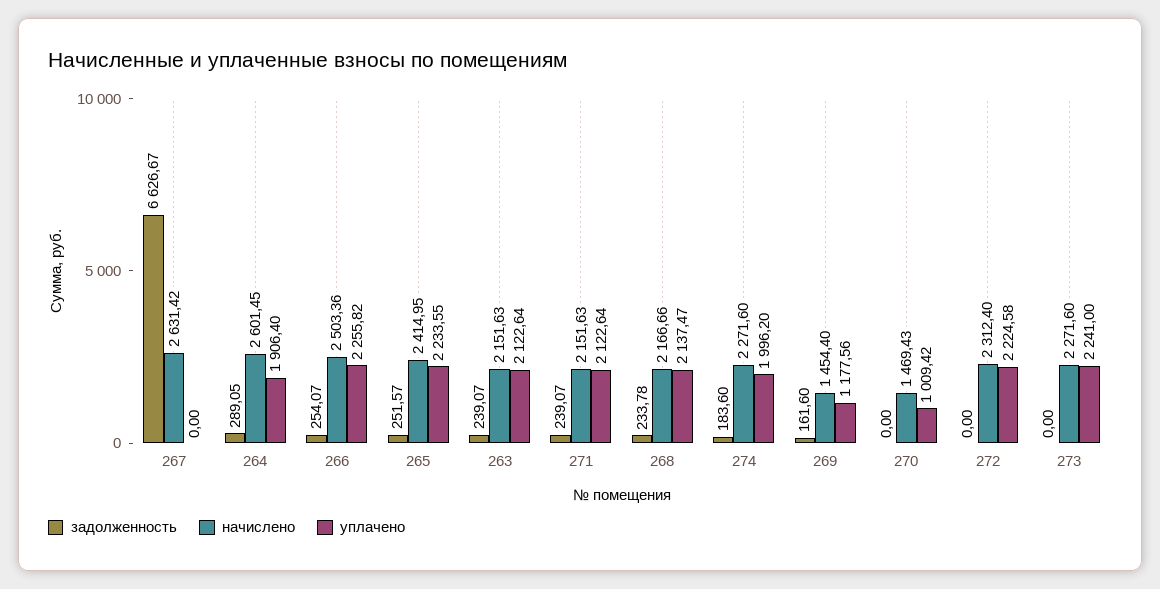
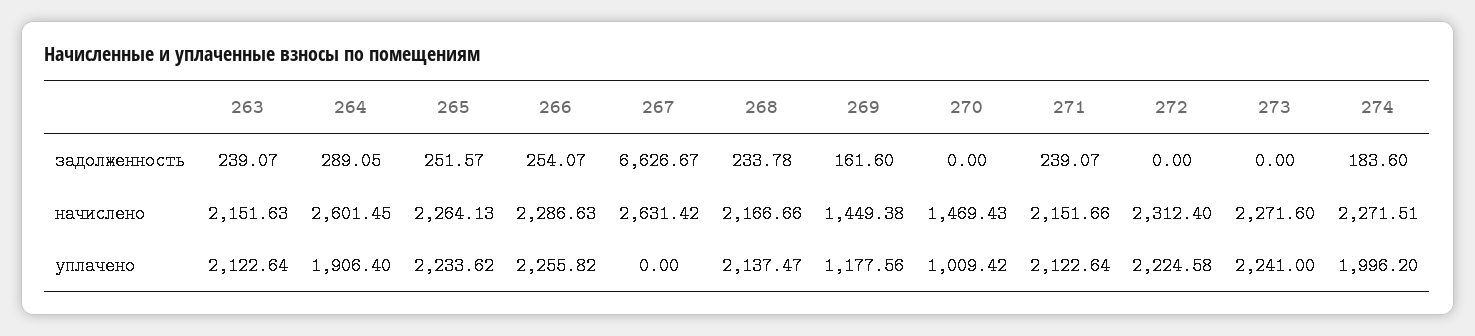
начислено, 266: 2503.36 -> 2286.63
начислено, 265: 2414.95 -> 2264.13
уплачено, 265: 2233.55 -> 2233.62
начислено, 271: 2151.63 -> 2151.66
начислено, 274: 2271.6 -> 2271.51
начислено, 269: 1454.4 -> 1449.38

